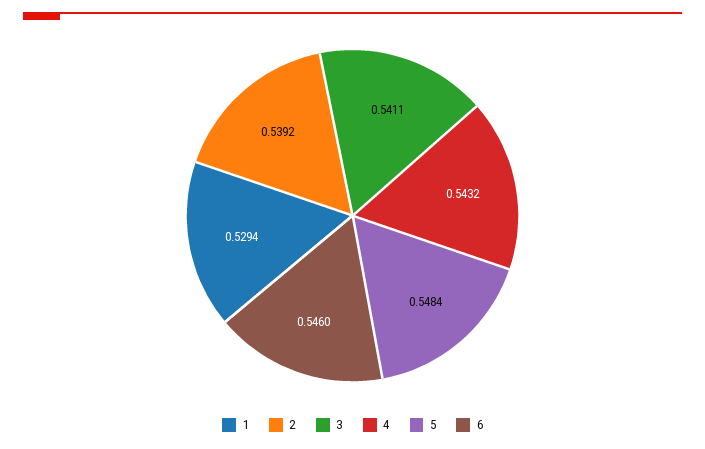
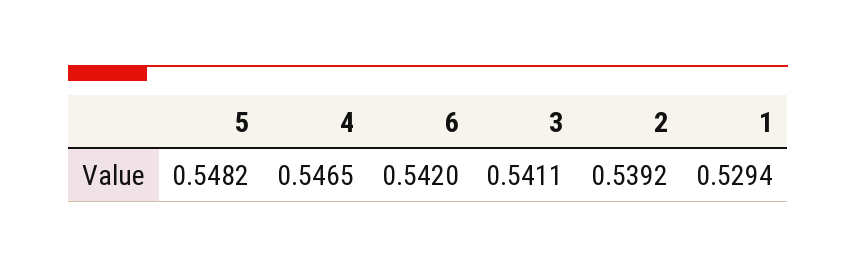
4: 0.5432 -> 0.5465
5: 0.5484 -> 0.5482
6: 0.546 -> 0.542

